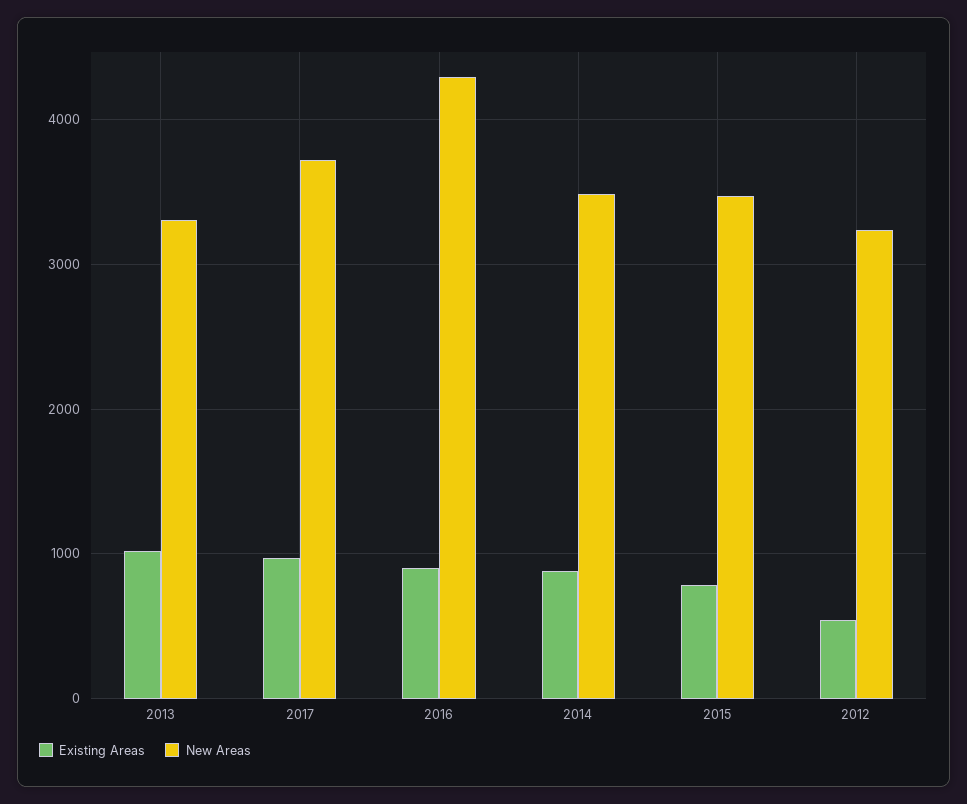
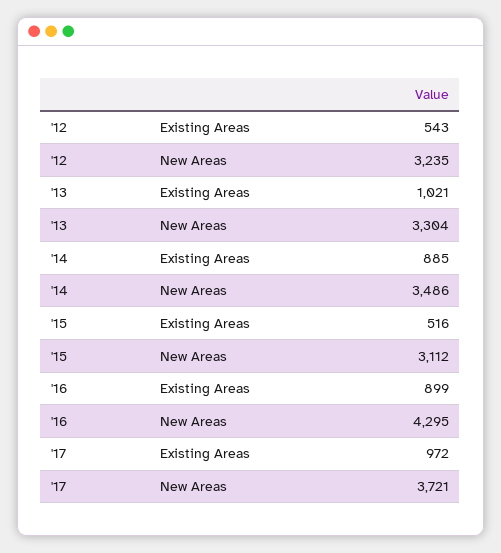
Existing Areas, 2015: 800 -> 516
New Areas, 2015: 3500 -> 3112

